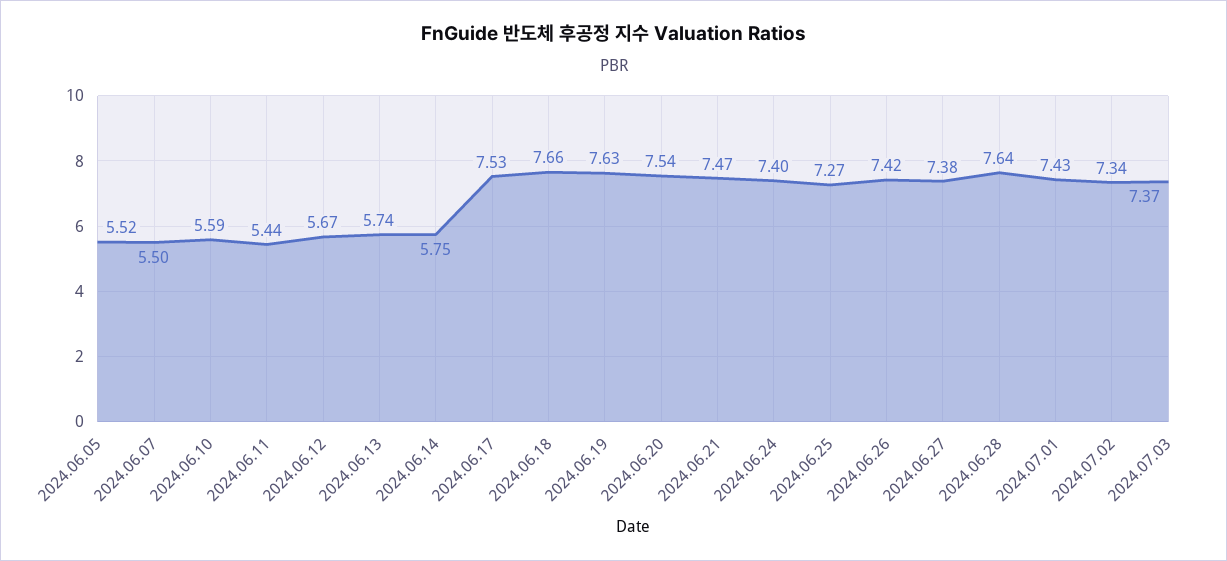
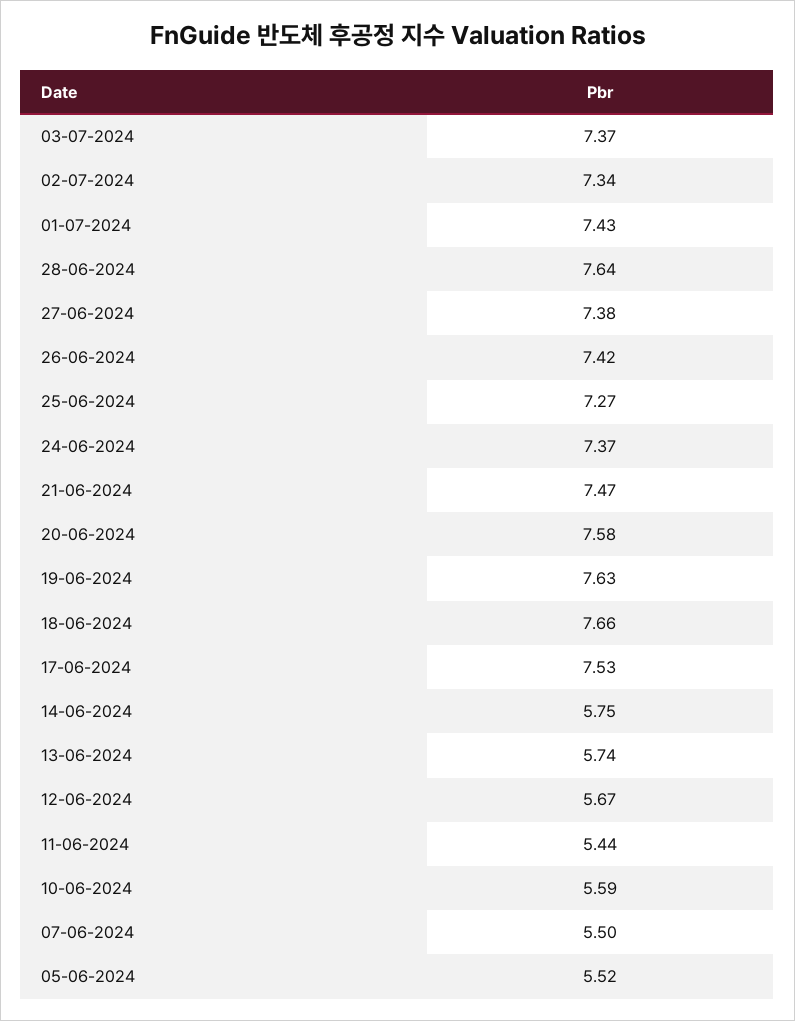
2024.06.20: 7.54 -> 7.58
2024.06.24: 7.4 -> 7.37

